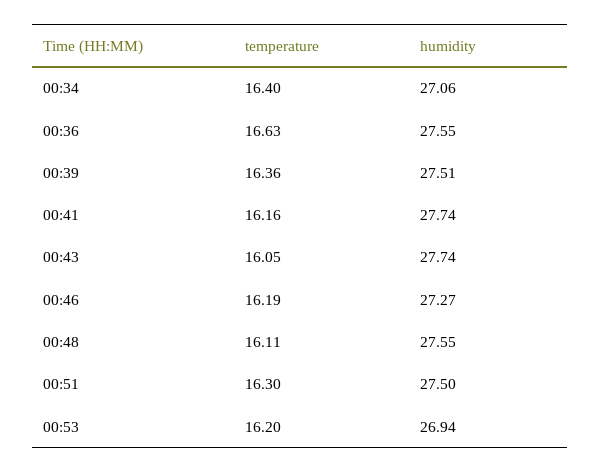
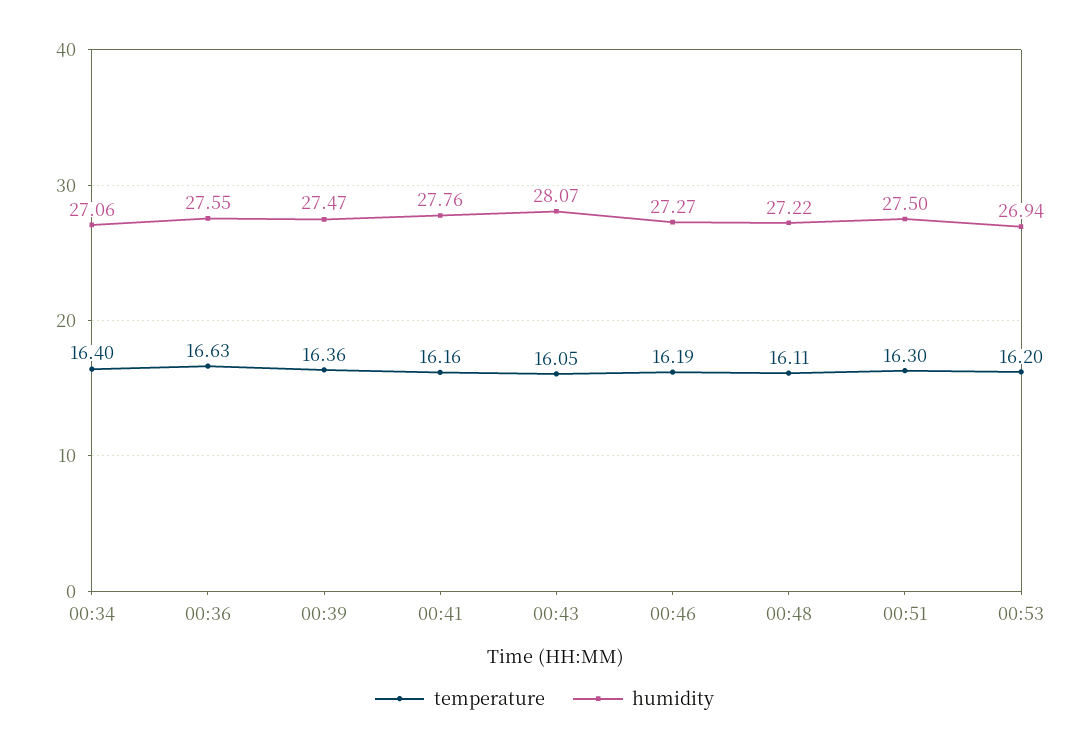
humidity, 00:39: 27.51 -> 27.47
humidity, 00:41: 27.74 -> 27.76
humidity, 00:43: 27.74 -> 28.07
humidity, 00:48: 27.55 -> 27.22

